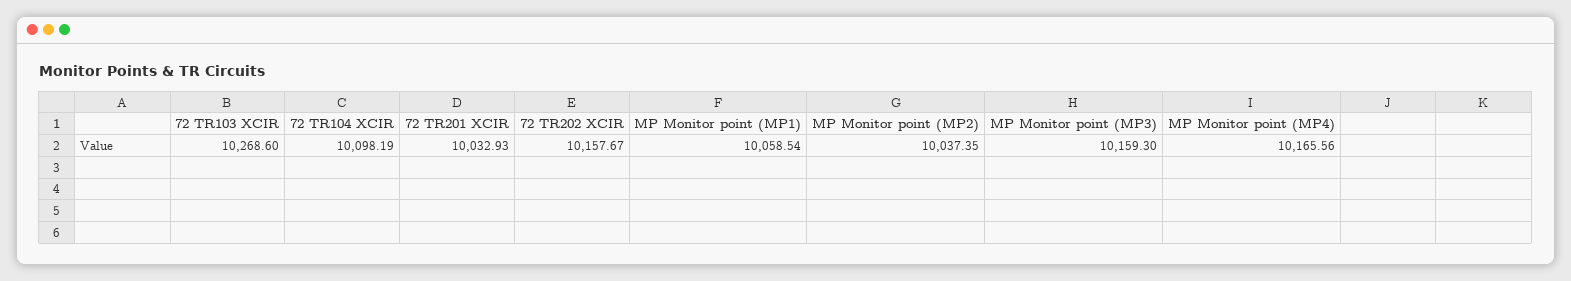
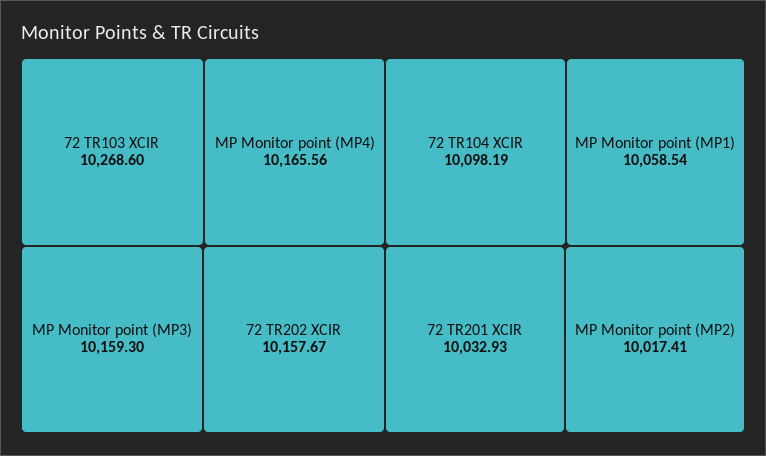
MP Monitor point (MP2): 10037.35 -> 10017.41

